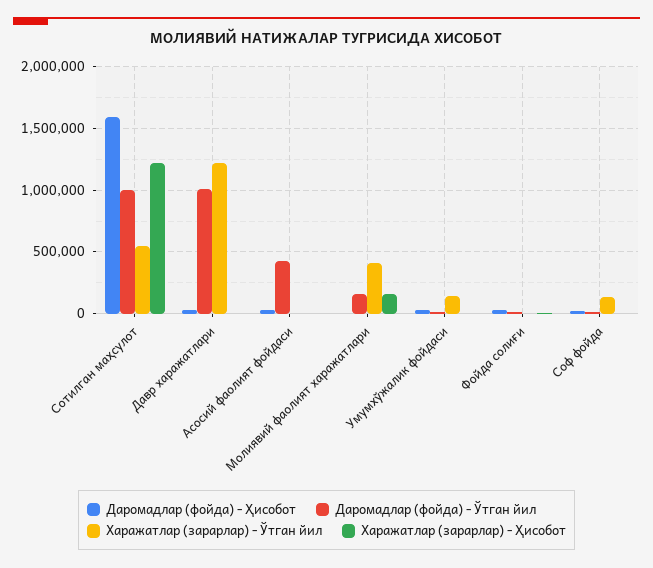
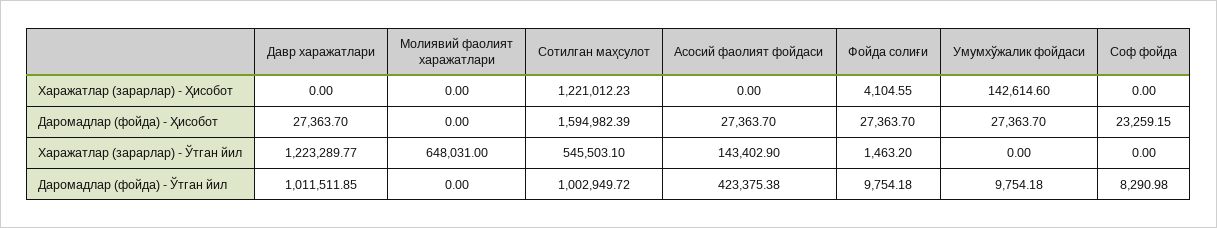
Харажатлар (зарарлар) - Ўтган йил, Асосий фаолият фойдаси: 0 -> 143402.9
Даромадлар (фойда) - Ўтган йил, Молиявий фаолият харажатлари: 150000 -> 0
Харажатлар (зарарлар) - Ўтган йил, Молиявий фаолият харажатлари: 400000 -> 648031
Харажатлар (зарарлар) - Ҳисобот, Молиявий фаолият харажатлари: 150000 -> 0
Харажатлар (зарарлар) - Ўтган йил, Умумхўжалик фойдаси: 150000 -> 0
Харажатлар (зарарлар) - Ҳисобот, Умумхўжалик фойдаси: 0 -> 142614.6
Харажатлар (зарарлар) - Ўтган йил, Соф фойда: 150000 -> 0

